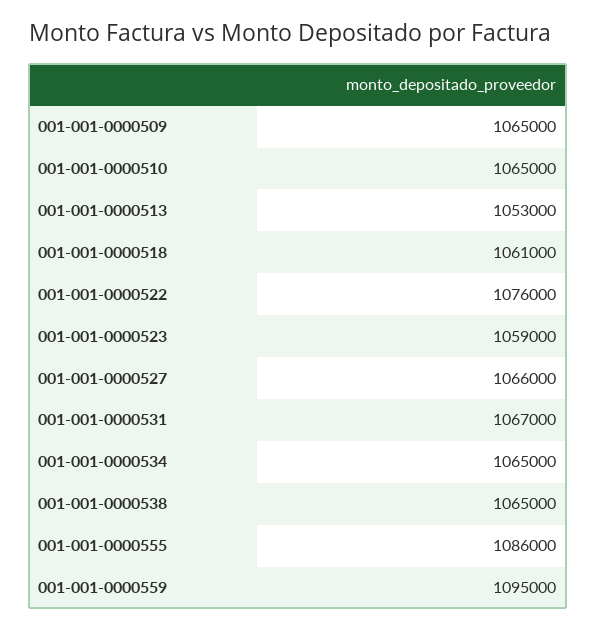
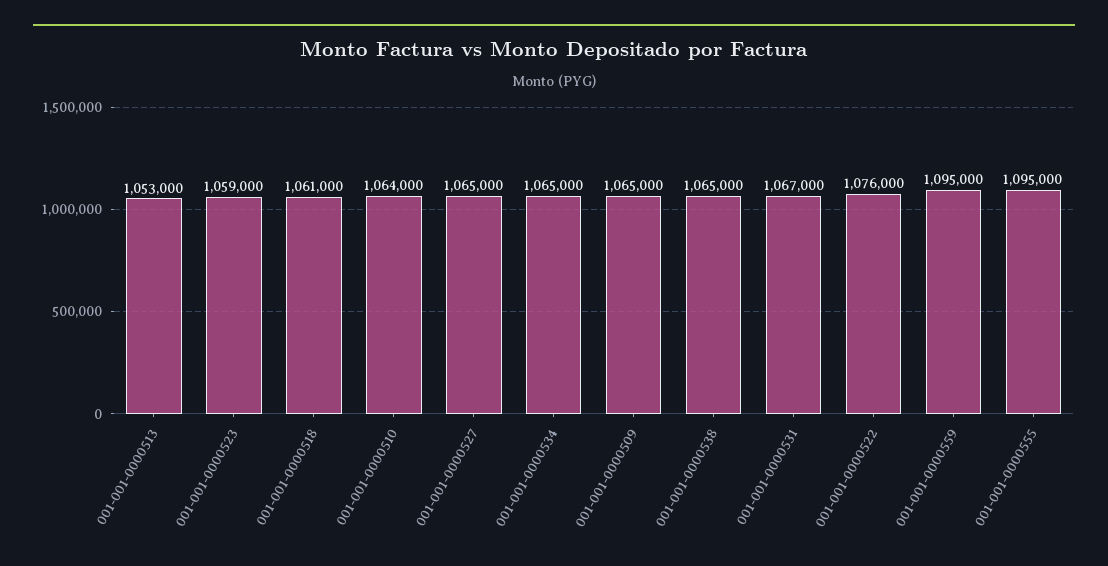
001-001-0000510: 1065000 -> 1064000
001-001-0000527: 1066000 -> 1065000
001-001-0000555: 1086000 -> 1095000

